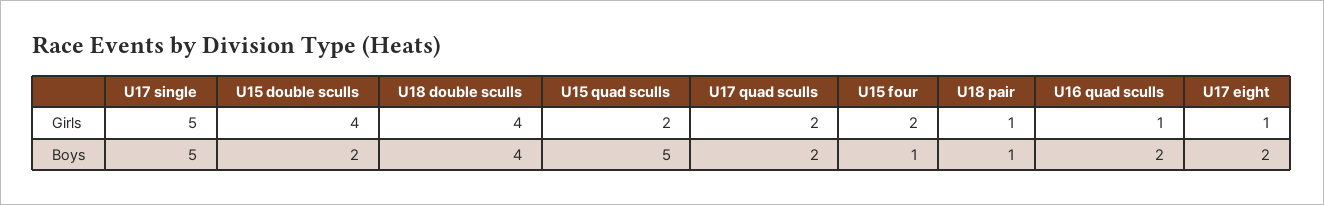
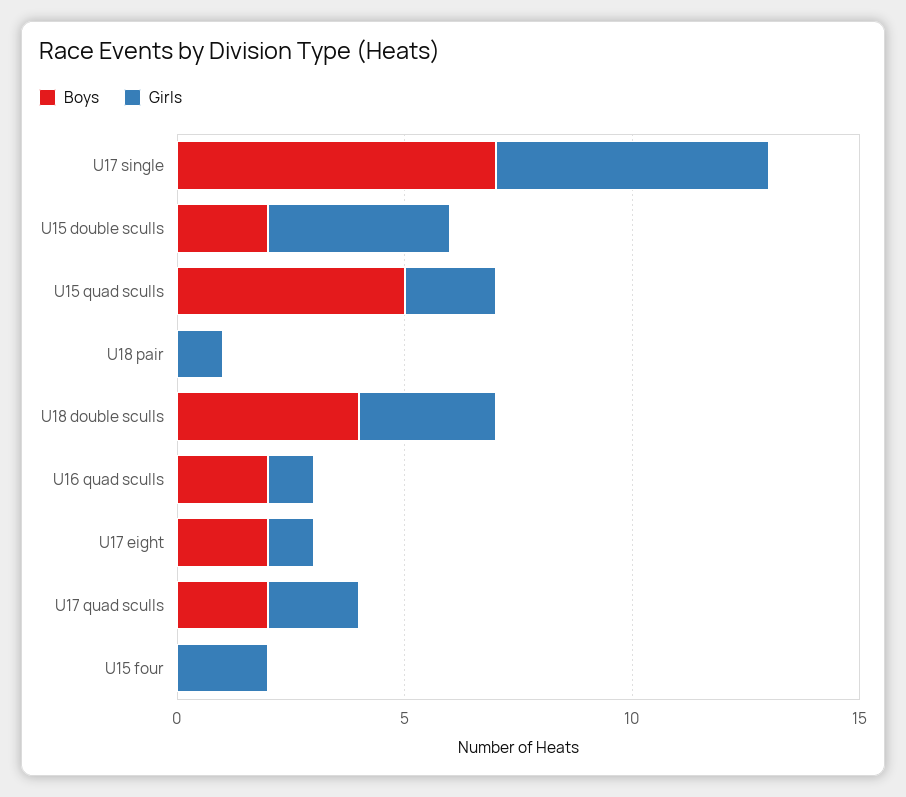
Girls, U17 single: 5 -> 6
Girls, U18 double sculls: 4 -> 3
Boys, U17 single: 5 -> 7
Boys, U15 four: 1 -> 0
Boys, U18 pair: 1 -> 0

